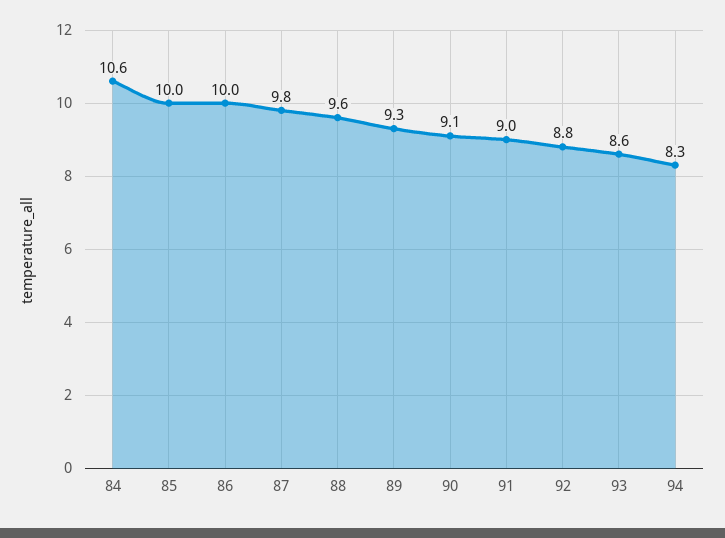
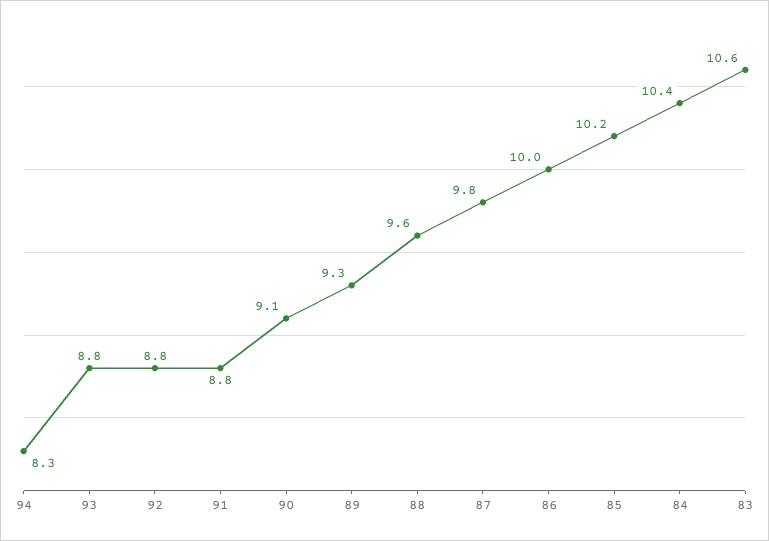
84: 10.6 -> 10.4
85: 10 -> 10.2
91: 9 -> 8.8
93: 8.6 -> 8.8
83: none -> 10.6

